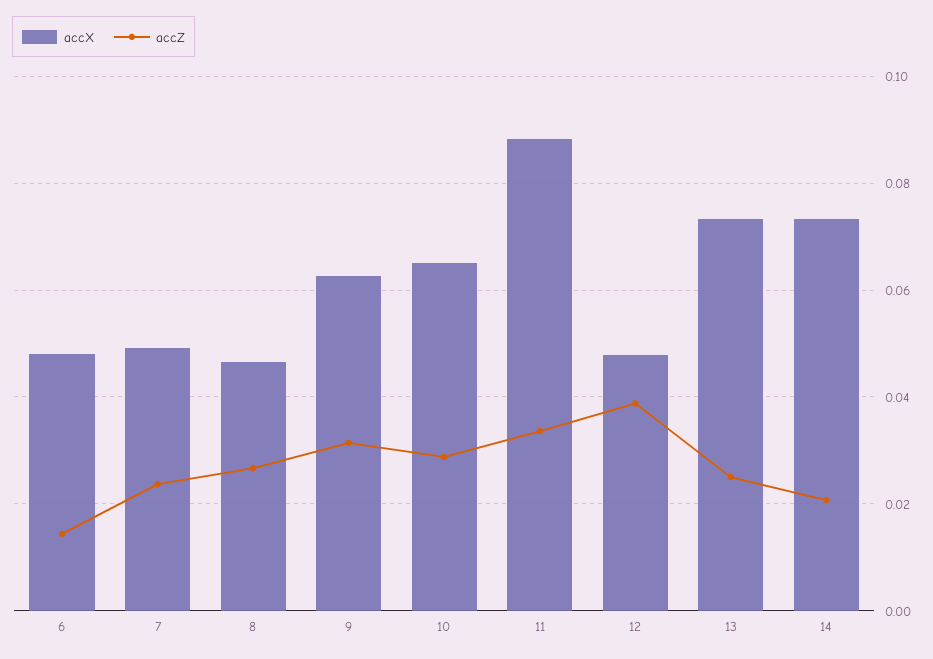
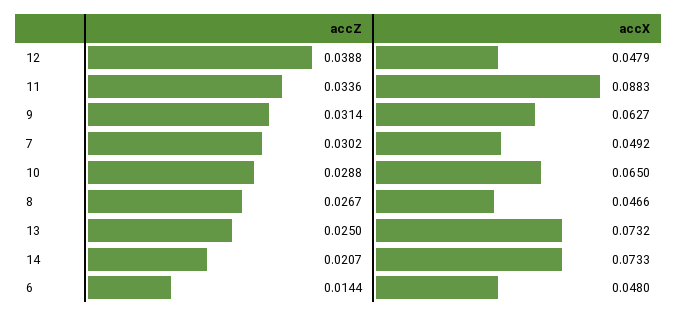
accZ, 7: 0.024 -> 0.0302

